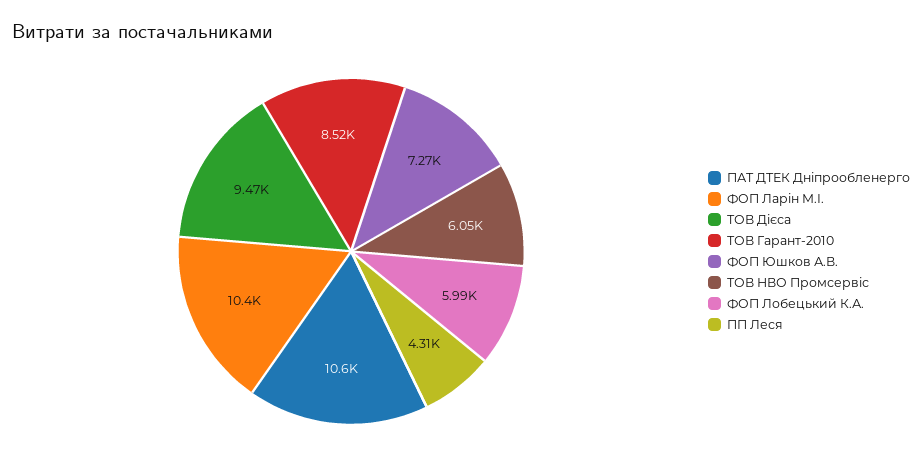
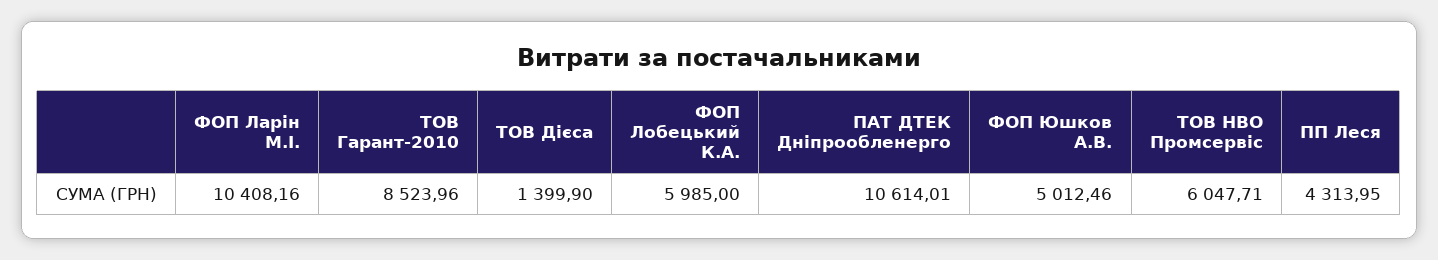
ТОВ Дієса: 9470 -> 1399.9
ФОП Юшков А.В.: 7270 -> 5012.46

